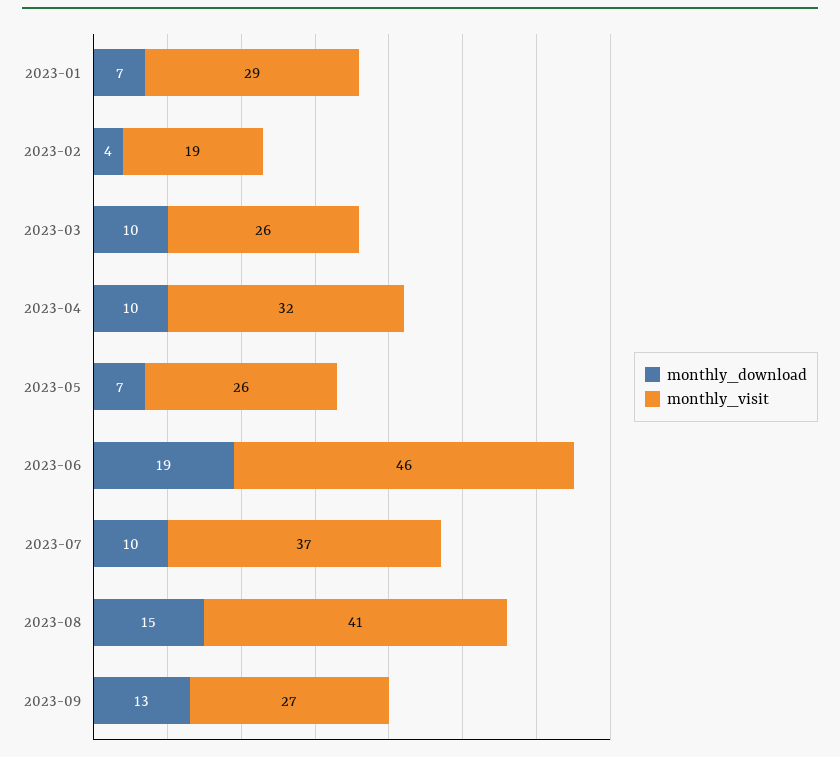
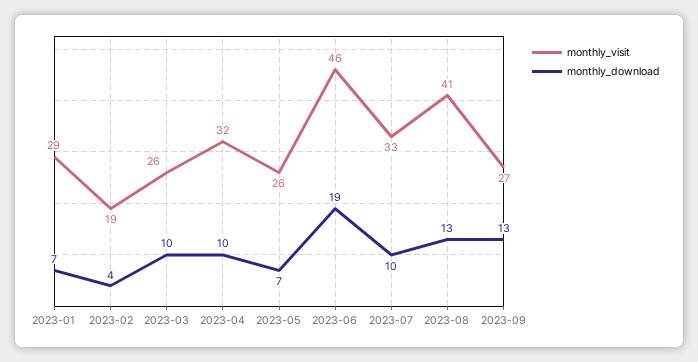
monthly_visit, 2023-07: 37 -> 33
monthly_download, 2023-08: 15 -> 13

